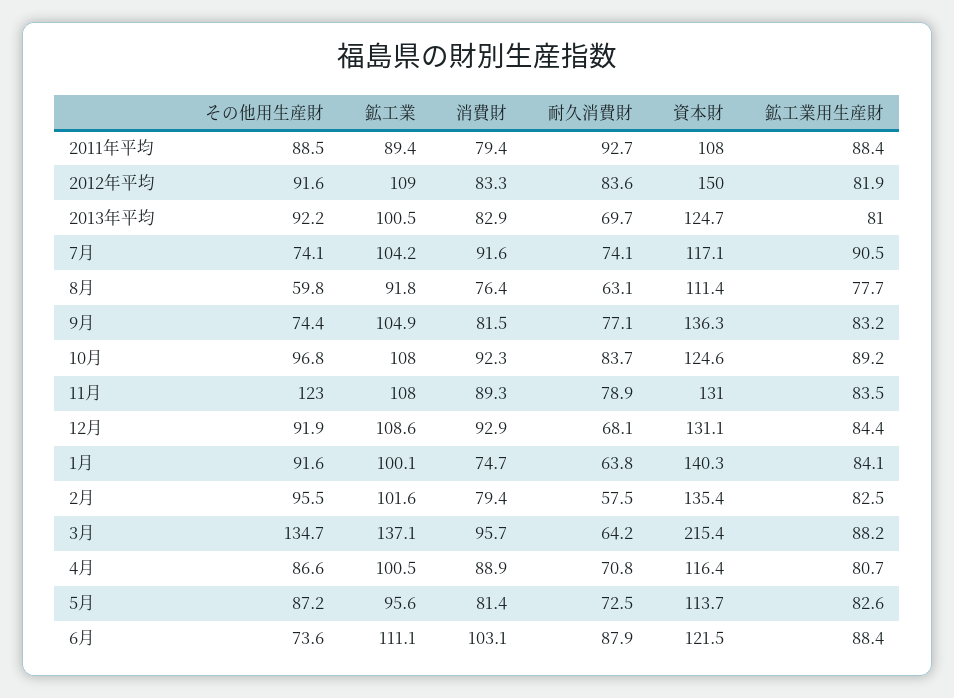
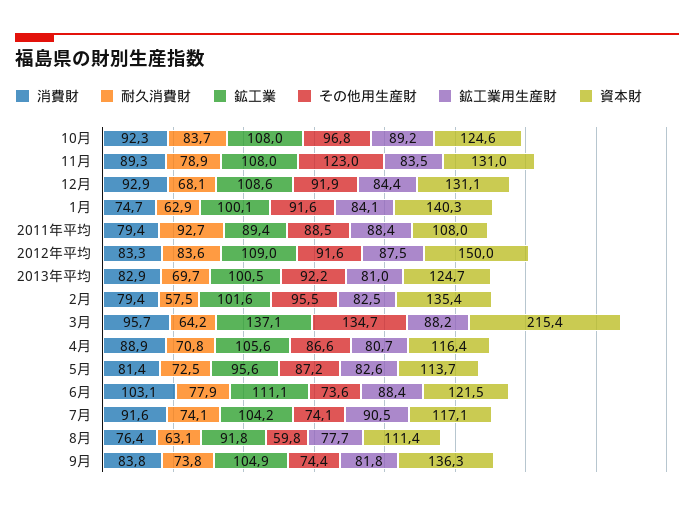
鉱工業用生産財, 2012年平均: 81.9 -> 87.5
消費財, 9月: 81.5 -> 83.8
耐久消費財, 9月: 77.1 -> 73.8
鉱工業用生産財, 9月: 83.2 -> 81.8
耐久消費財, 1月: 63.8 -> 62.9
鉱工業, 4月: 100.5 -> 105.6
耐久消費財, 6月: 87.9 -> 77.9

